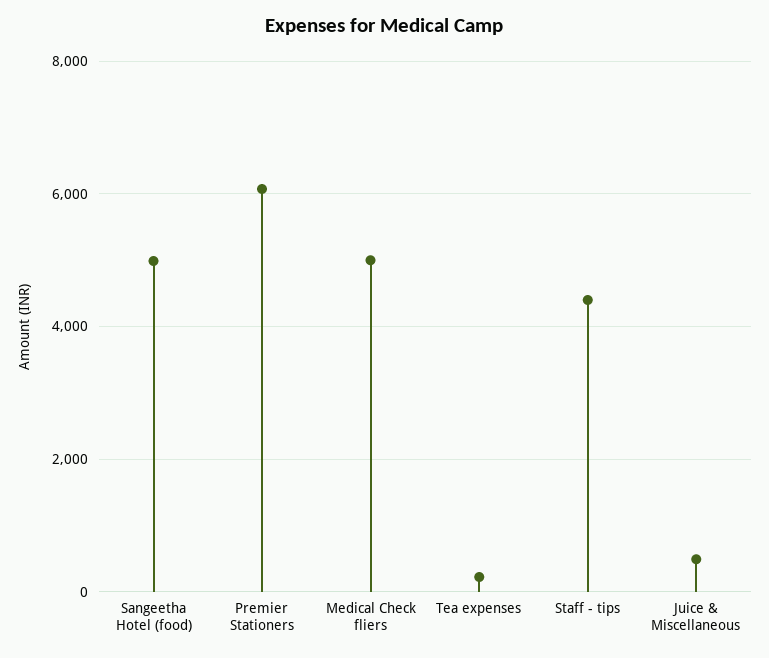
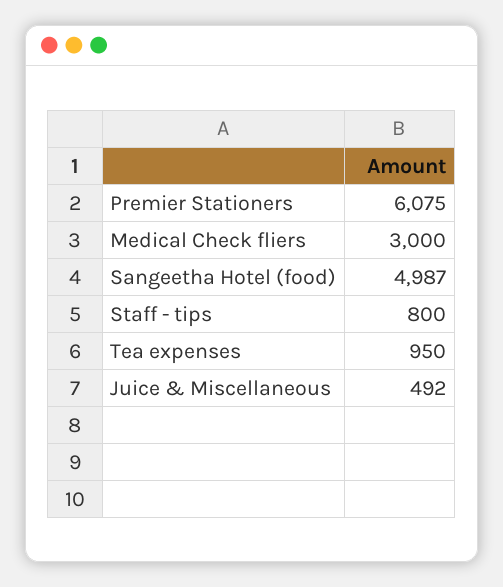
Medical Check fliers: 5000 -> 3000
Tea expenses: 200 -> 950
Staff - tips: 4400 -> 800

